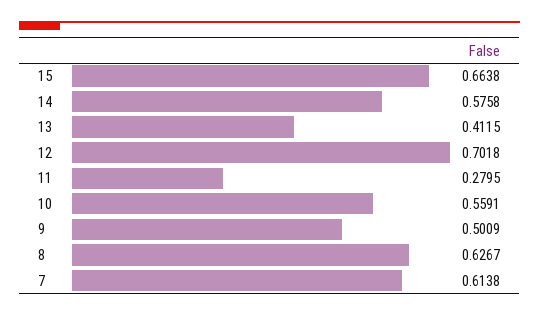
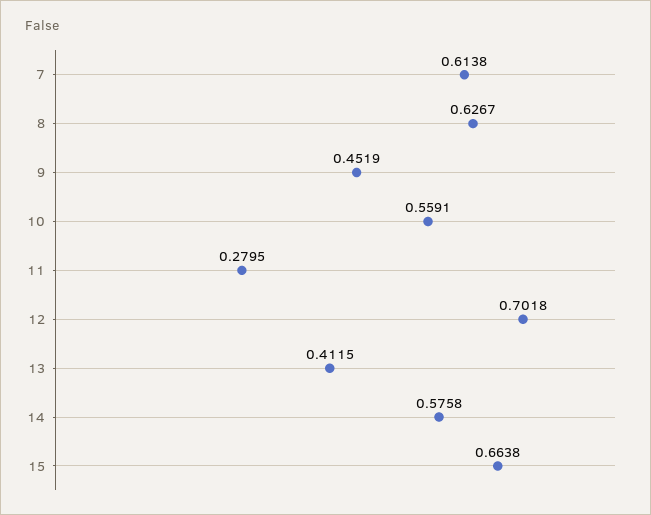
9: 0.5009 -> 0.4519

